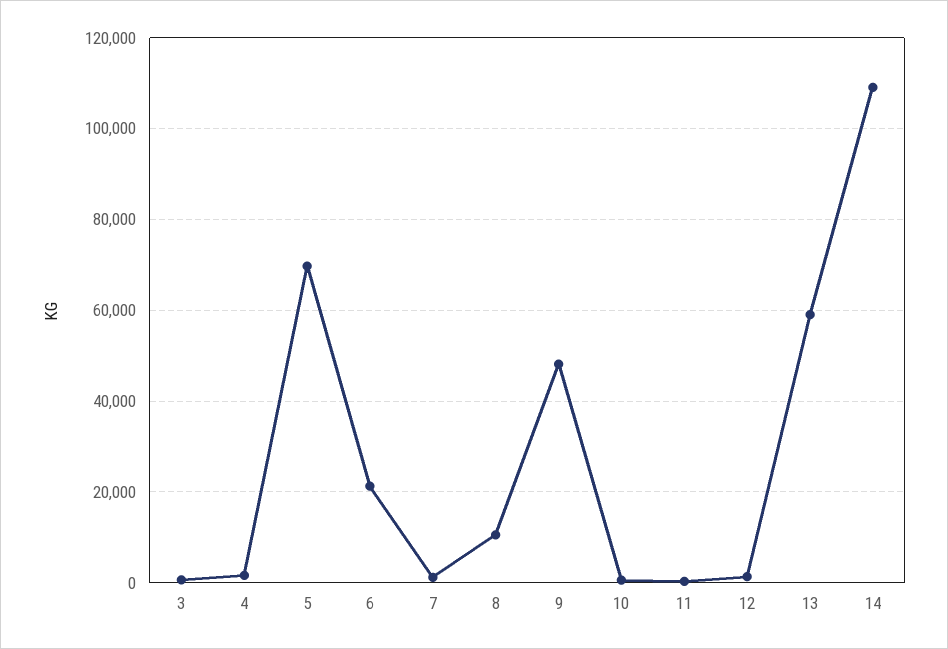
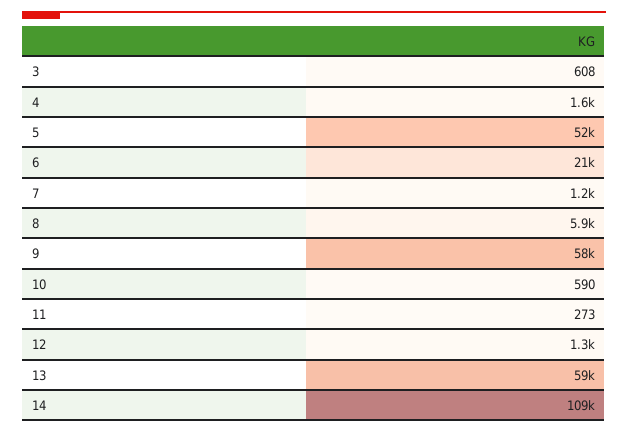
5: 70000 -> 52000
8: 10000 -> 5900
9: 48000 -> 58000

